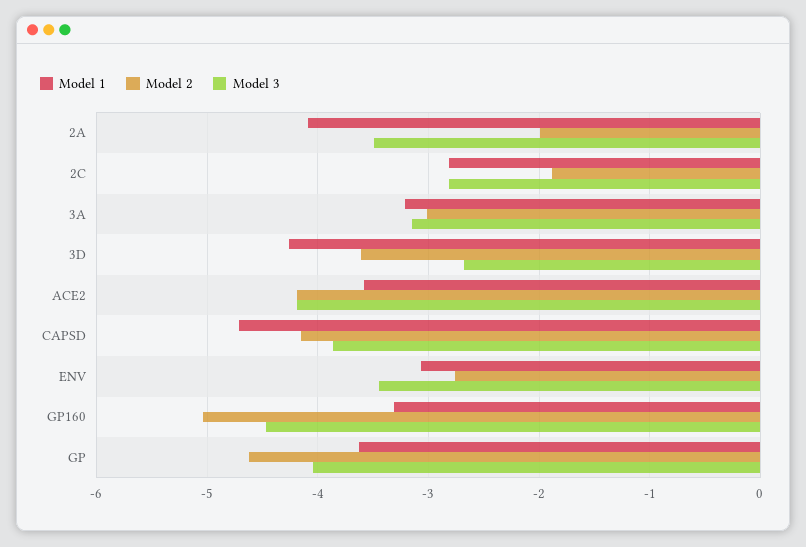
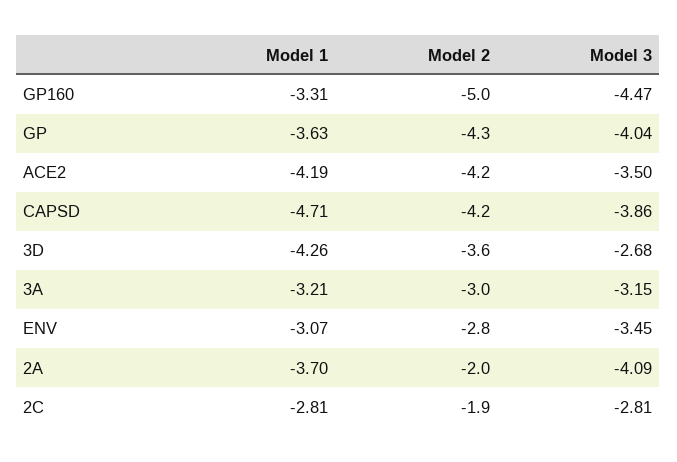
Model 1, 2A: -4.1 -> -3.7
Model 3, 2A: -3.5 -> -4.09
Model 1, ACE2: -3.6 -> -4.19
Model 3, ACE2: -4.2 -> -3.5
Model 2, GP: -4.6 -> -4.3

